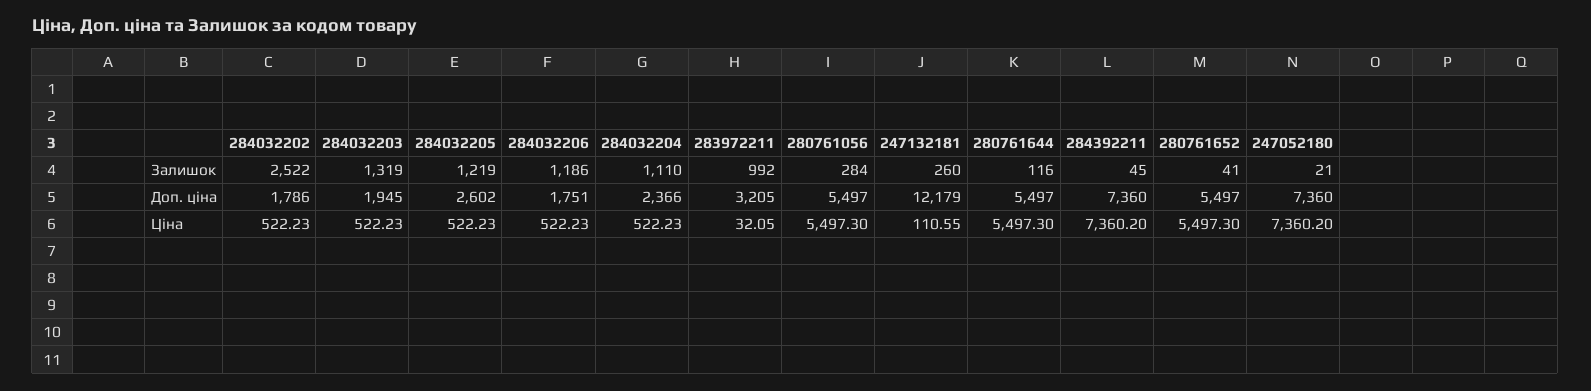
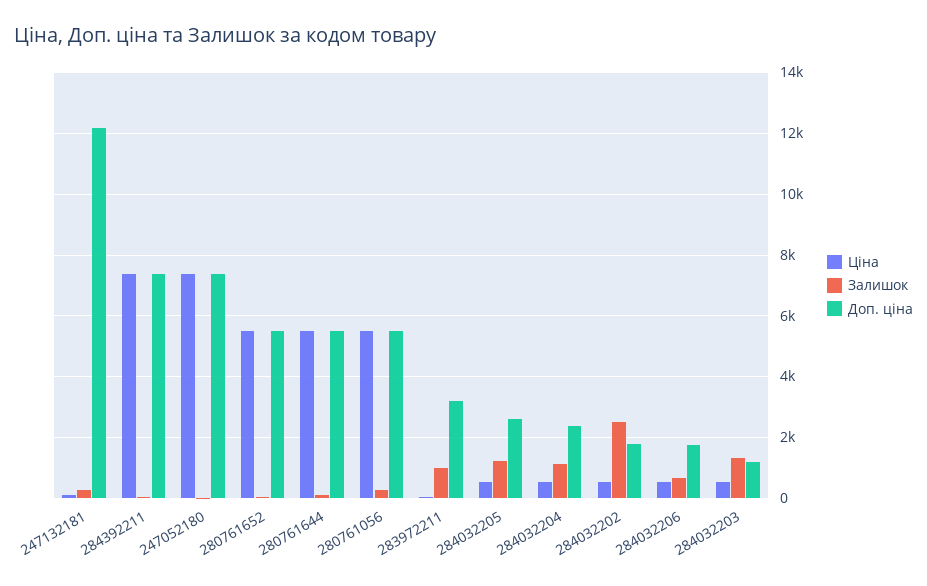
Залишок, 284032206: 1186 -> 600
Доп. ціна, 284032203: 1945 -> 1200

